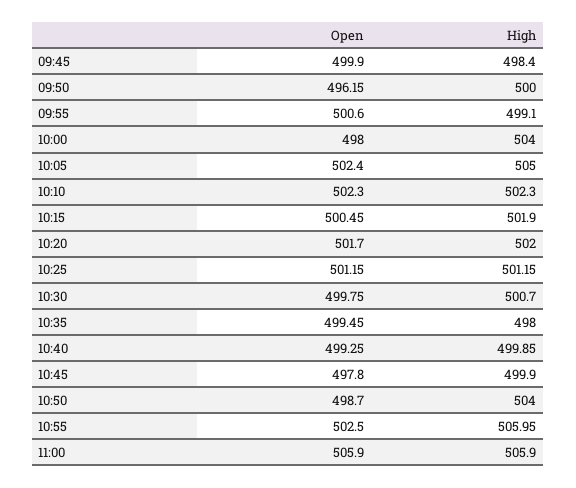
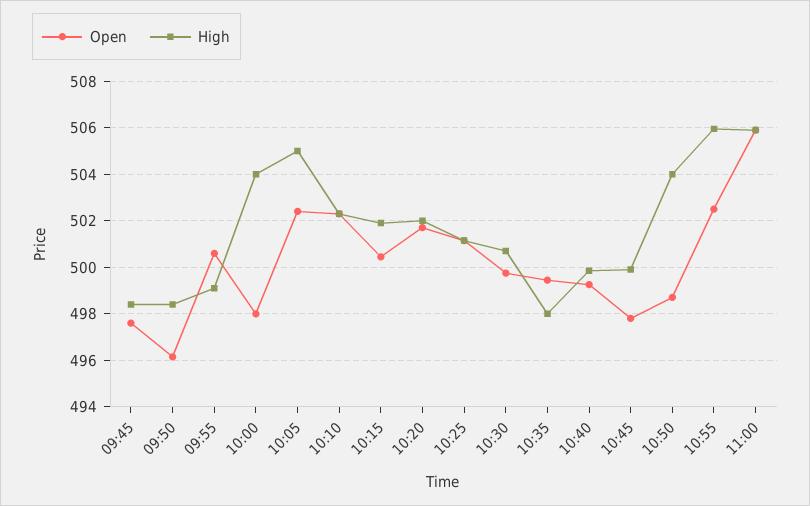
Open, 09:45: 499.9 -> 497.5
High, 09:50: 500 -> 498.5

